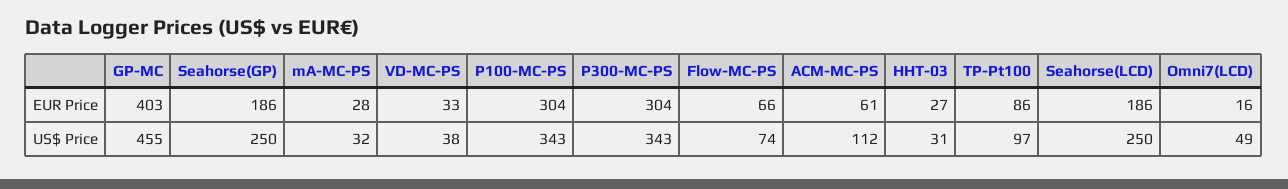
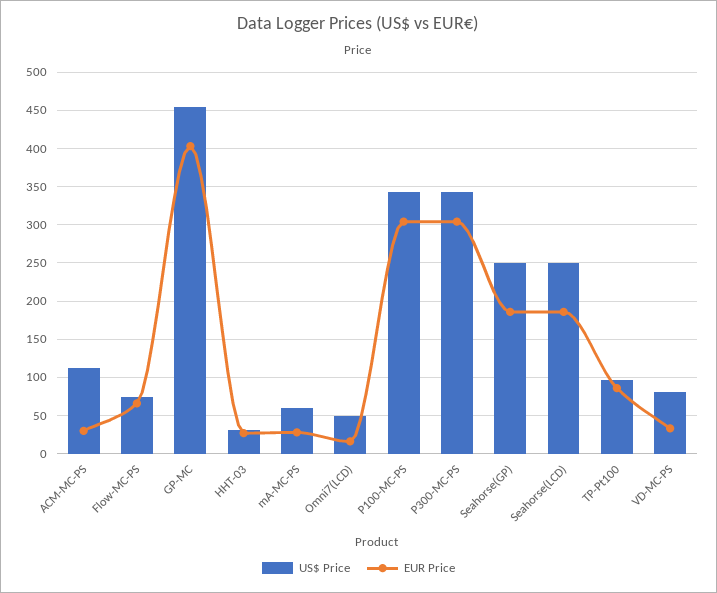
EUR Price, ACM-MC-PS: 61 -> 30
US$ Price, mA-MC-PS: 32 -> 60
US$ Price, VD-MC-PS: 38 -> 80

